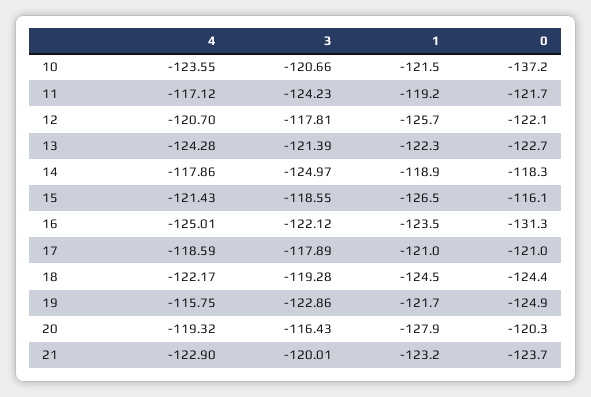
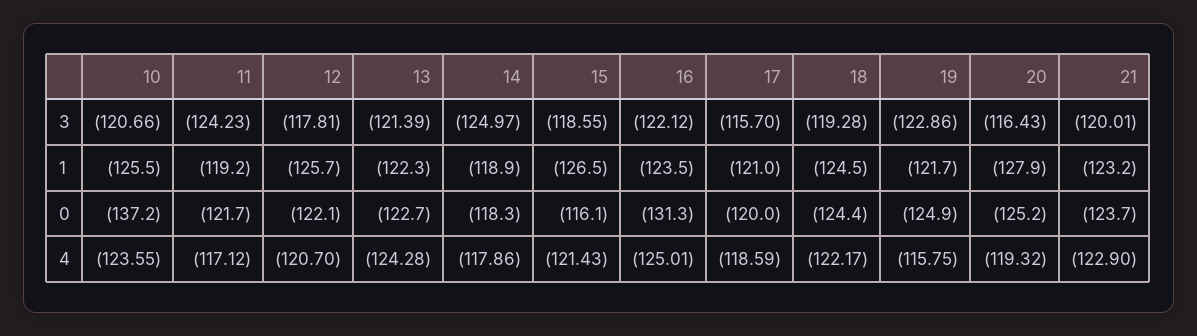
1, 10: -121.5 -> -125.5
3, 17: -117.89 -> -115.7
0, 17: -121 -> -120
0, 20: -120.3 -> -125.2

